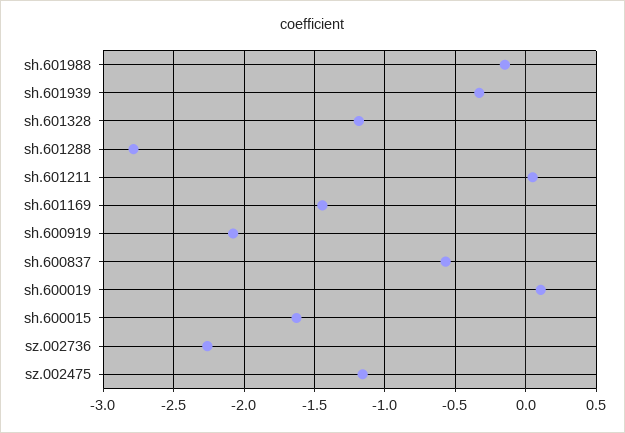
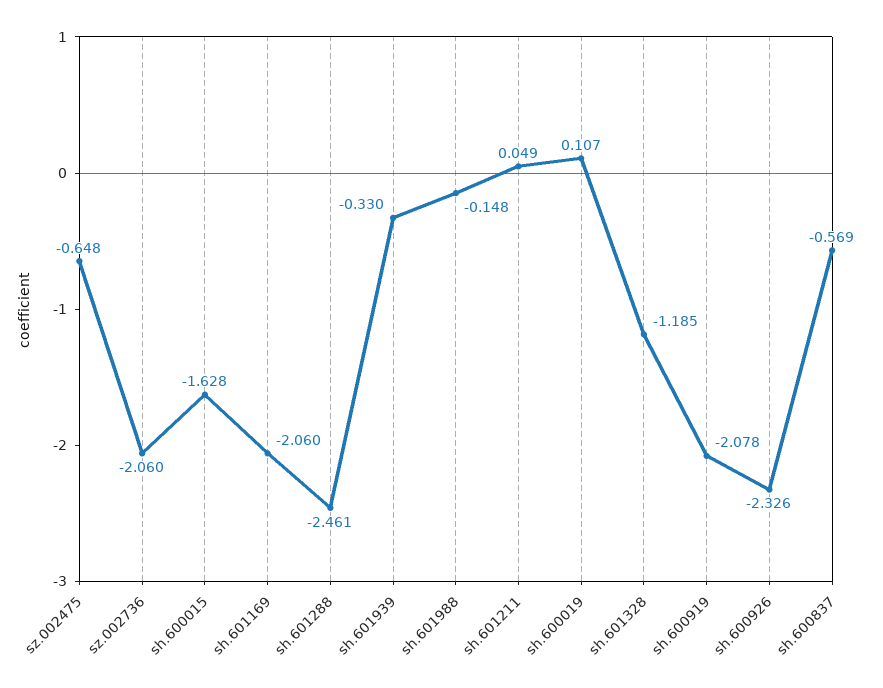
sh.601288: -2.8 -> -2.461
sh.601169: -1.45 -> -2.06
sz.002736: -2.25 -> -2.06
sz.002475: -1.15 -> -0.648
sh.600926: none -> -2.326

